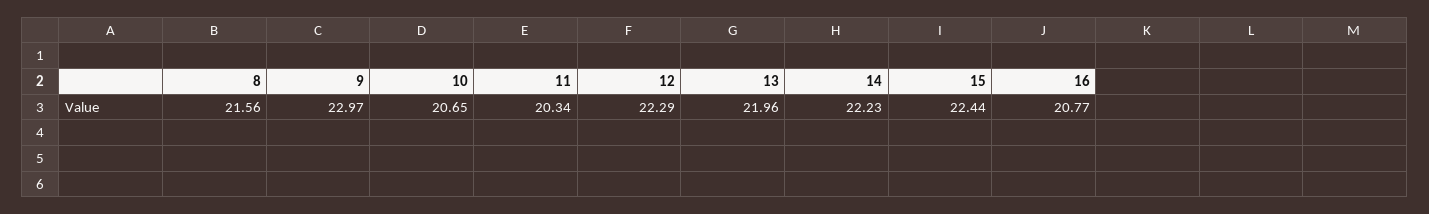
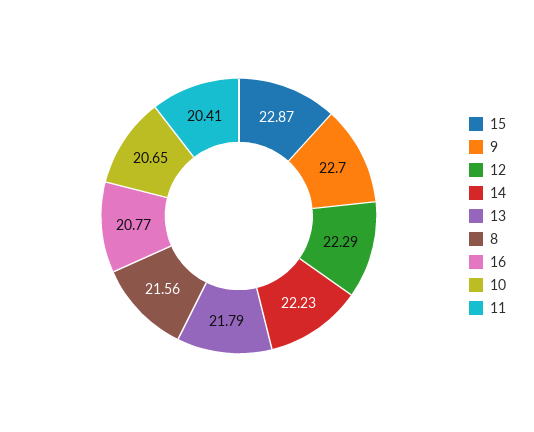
9: 22.97 -> 22.7
11: 20.34 -> 20.41
13: 21.96 -> 21.79
15: 22.44 -> 22.87

